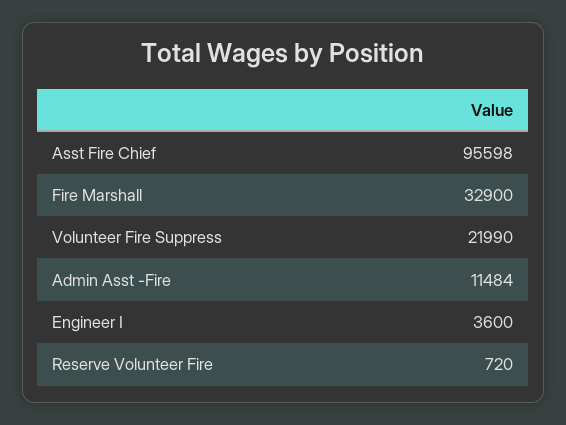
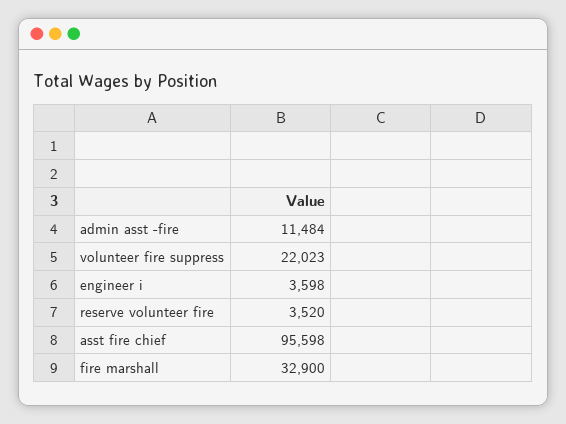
Volunteer Fire Suppress: 21990 -> 22023
Engineer I: 3600 -> 3598
Reserve Volunteer Fire: 720 -> 3520

